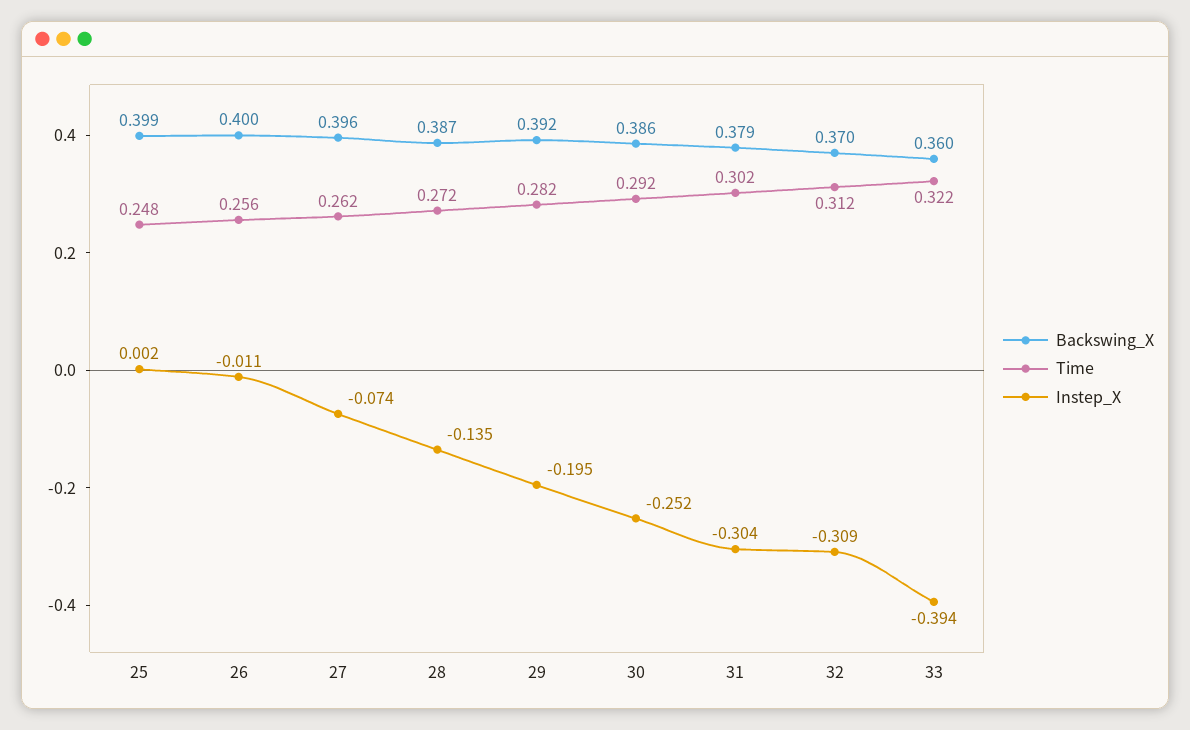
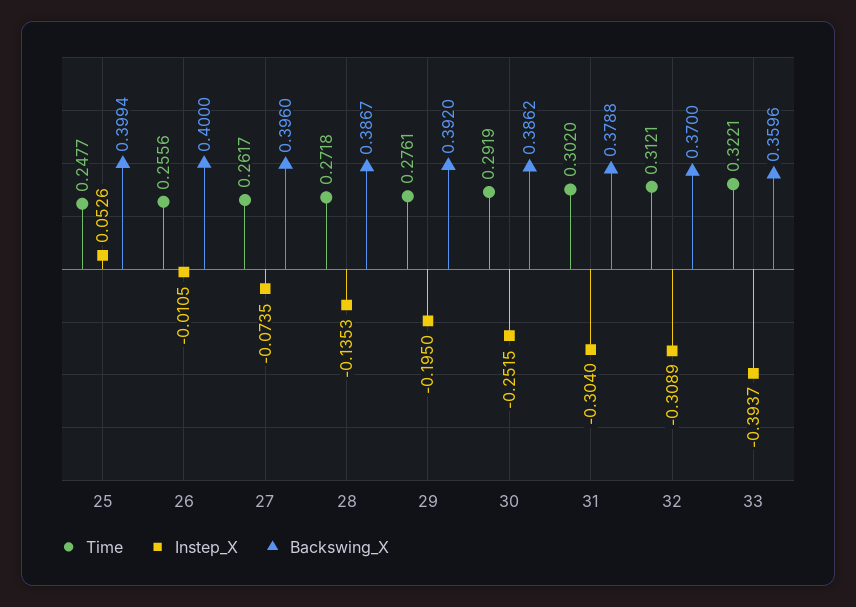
Instep_X, 25: 0.002 -> 0.0526
Time, 29: 0.282 -> 0.2761

